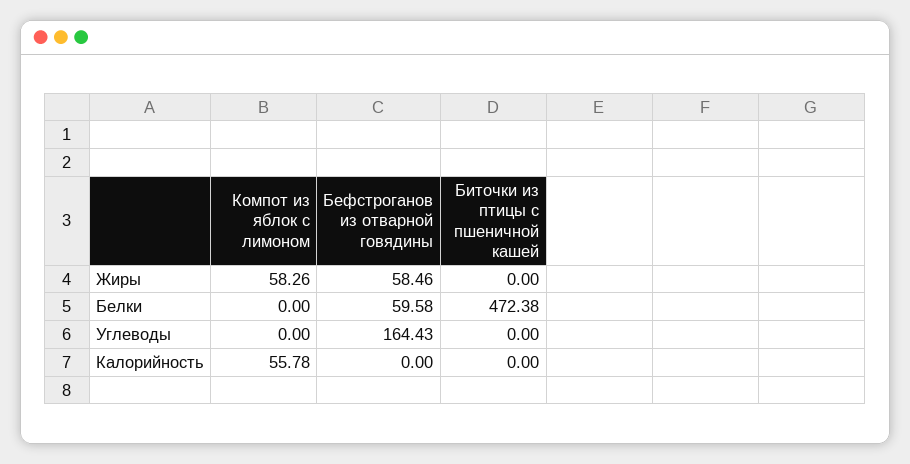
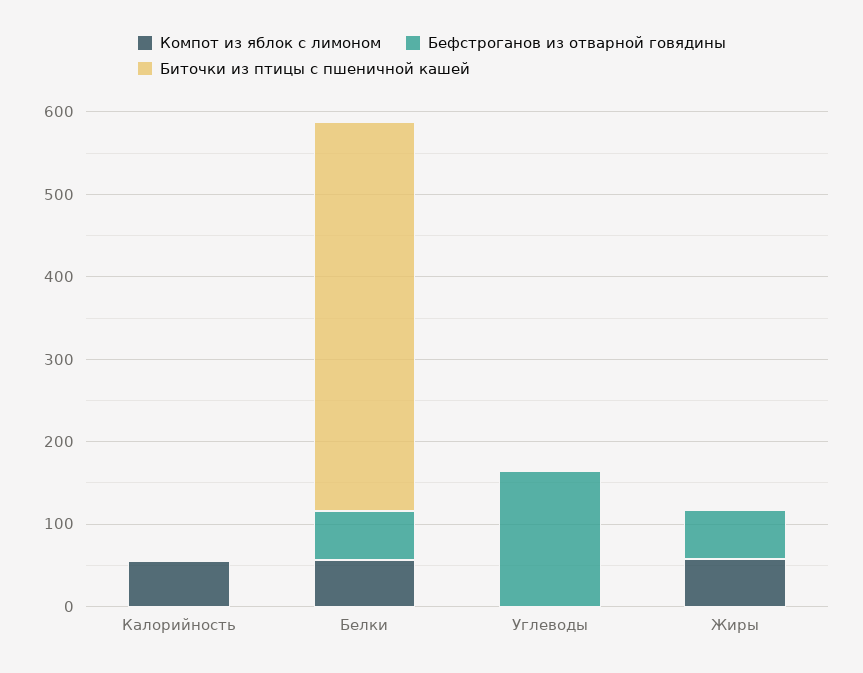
Компот из яблок с лимоном, Белки: 0 -> 60

